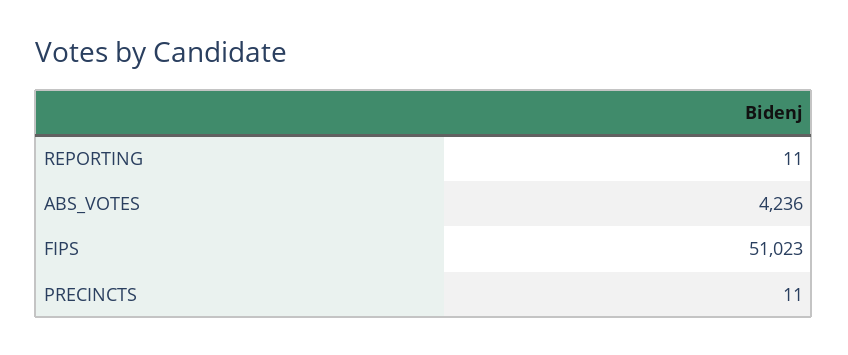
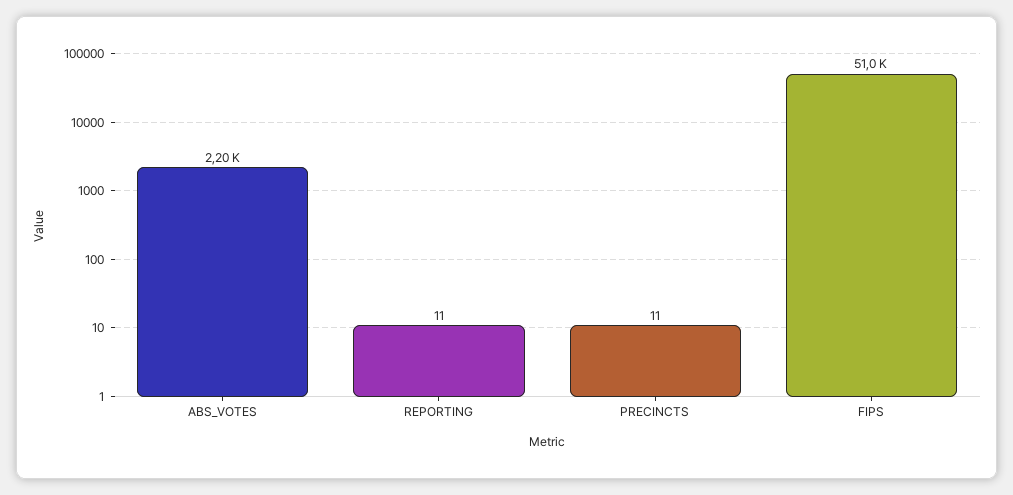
ABS_VOTES: 4236 -> 2200

